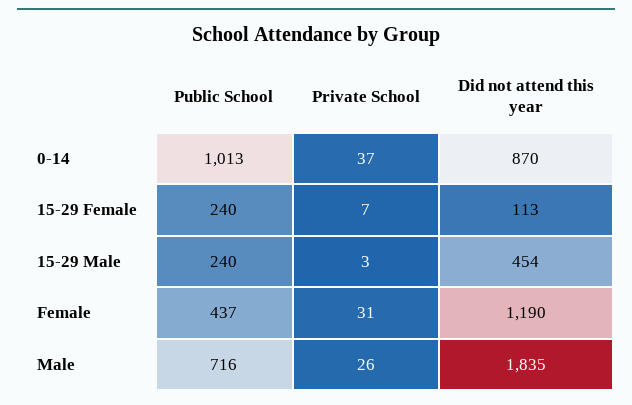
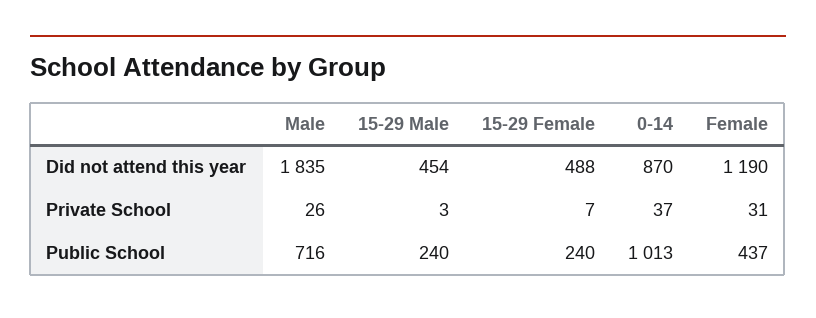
Did not attend this year, 15-29 Female: 113 -> 488

